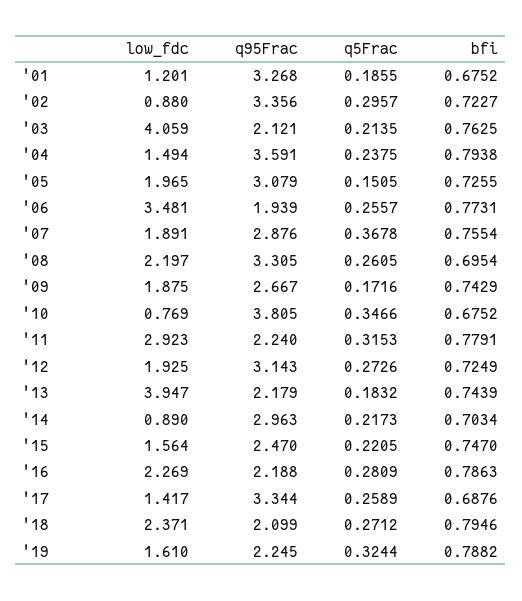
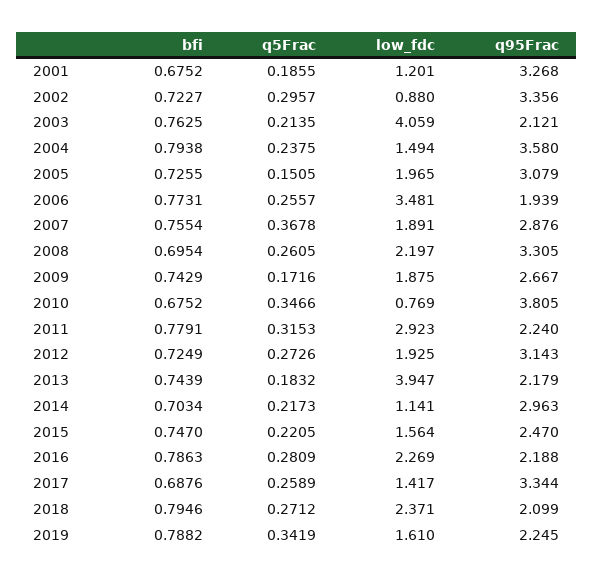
q95Frac, '04: 3.591 -> 3.58
low_fdc, '14: 0.89 -> 1.141
q5Frac, '19: 0.3244 -> 0.3419

